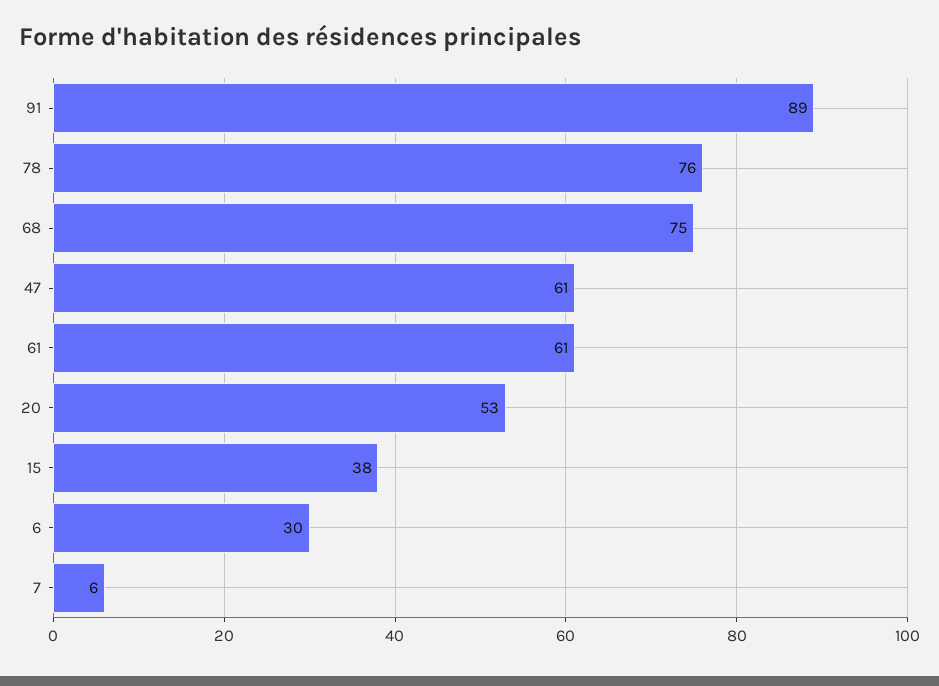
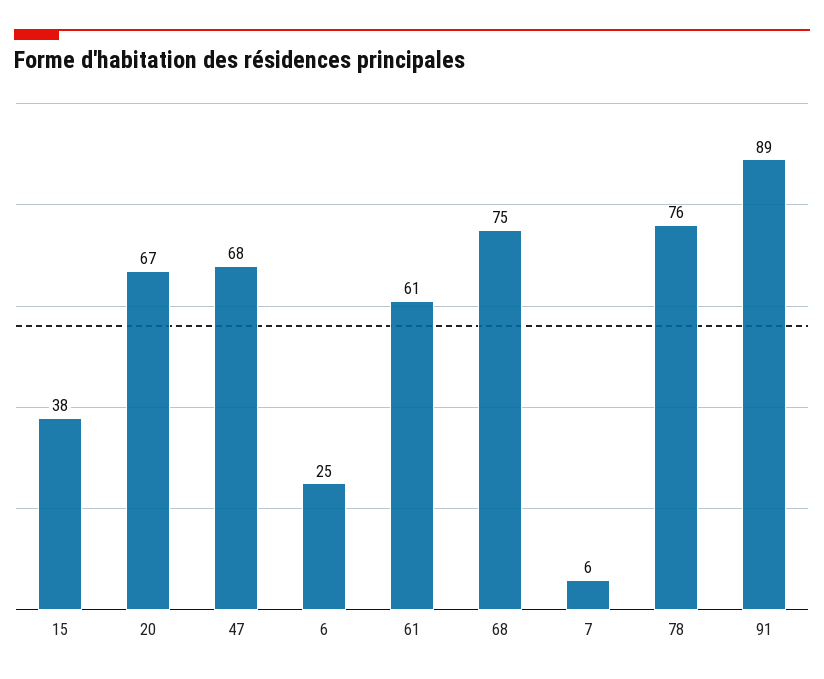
47: 61 -> 68
20: 53 -> 67
6: 30 -> 25

